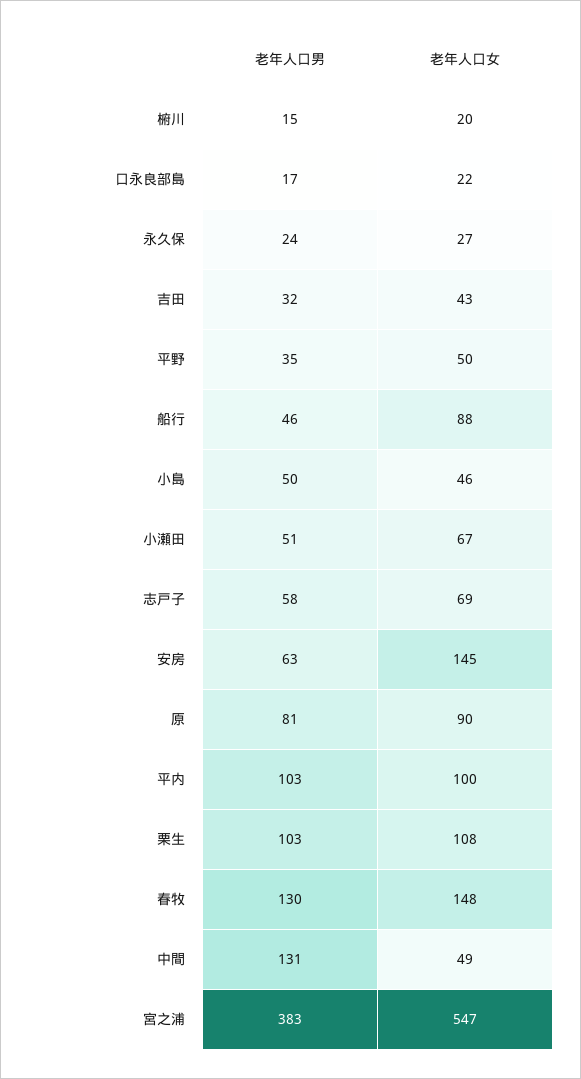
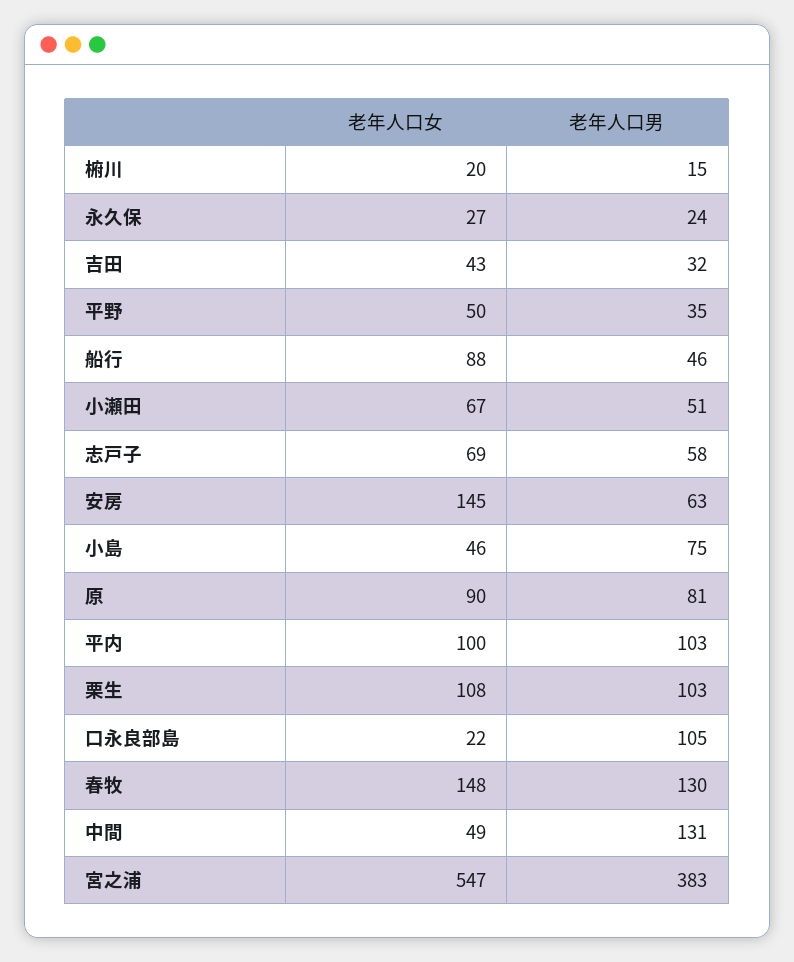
老年人口男, 口永良部島: 17 -> 105
老年人口男, 小島: 50 -> 75

